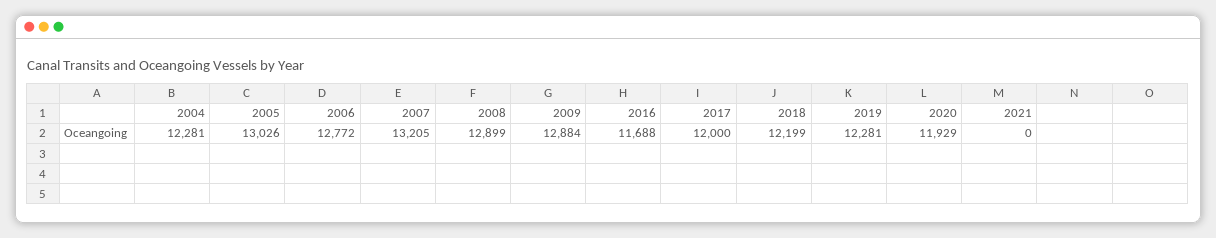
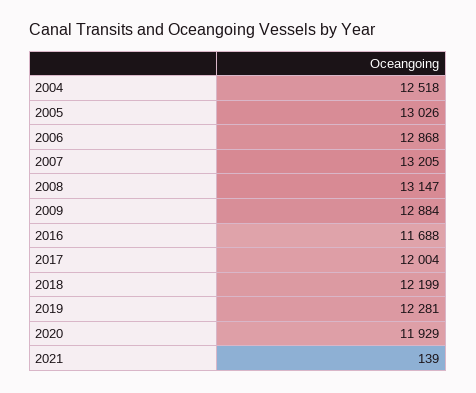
2004: 12281 -> 12518
2006: 12772 -> 12868
2008: 12899 -> 13147
2017: 12000 -> 12004
2021: 0 -> 139

